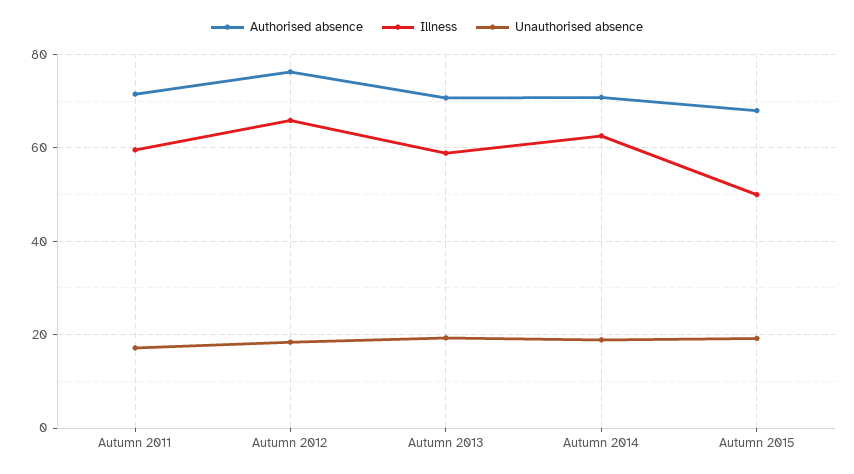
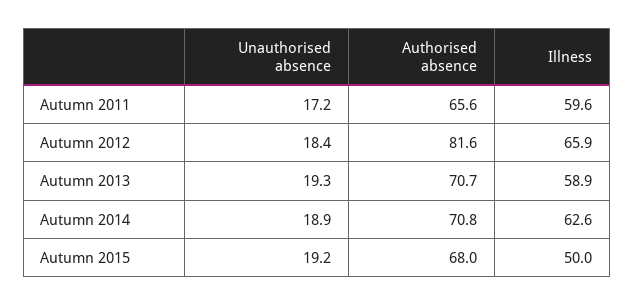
Authorised absence, Autumn 2011: 72 -> 65.6
Authorised absence, Autumn 2012: 76 -> 81.6

